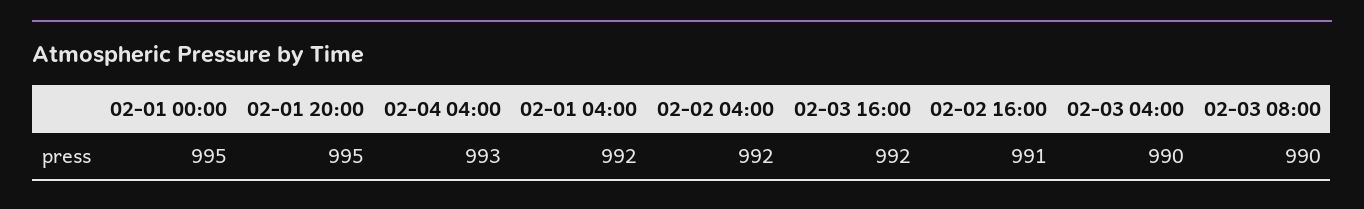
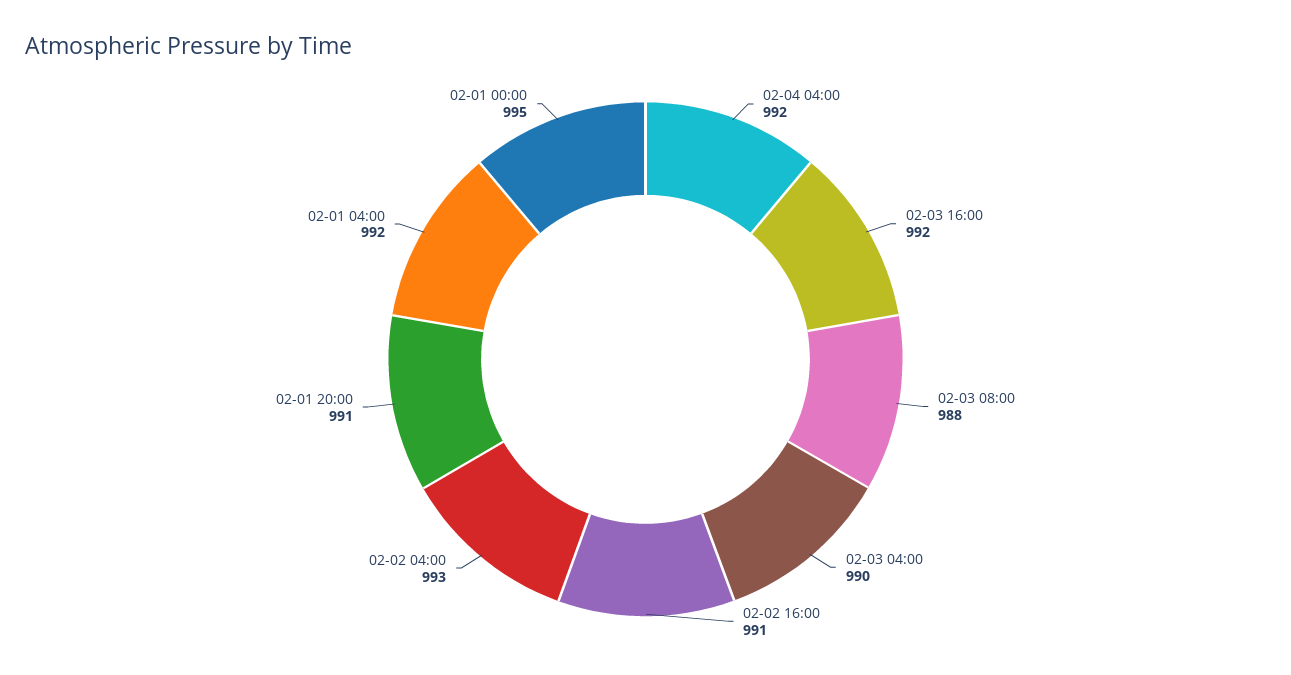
02-01 20:00: 995 -> 991
02-04 04:00: 993 -> 992
02-02 04:00: 992 -> 993
02-03 08:00: 990 -> 988

